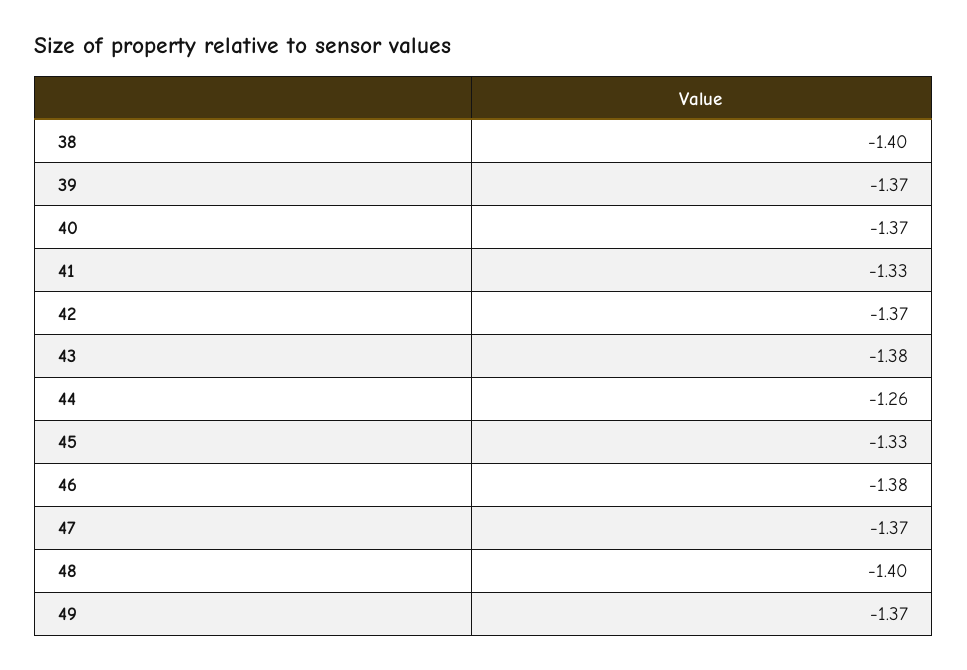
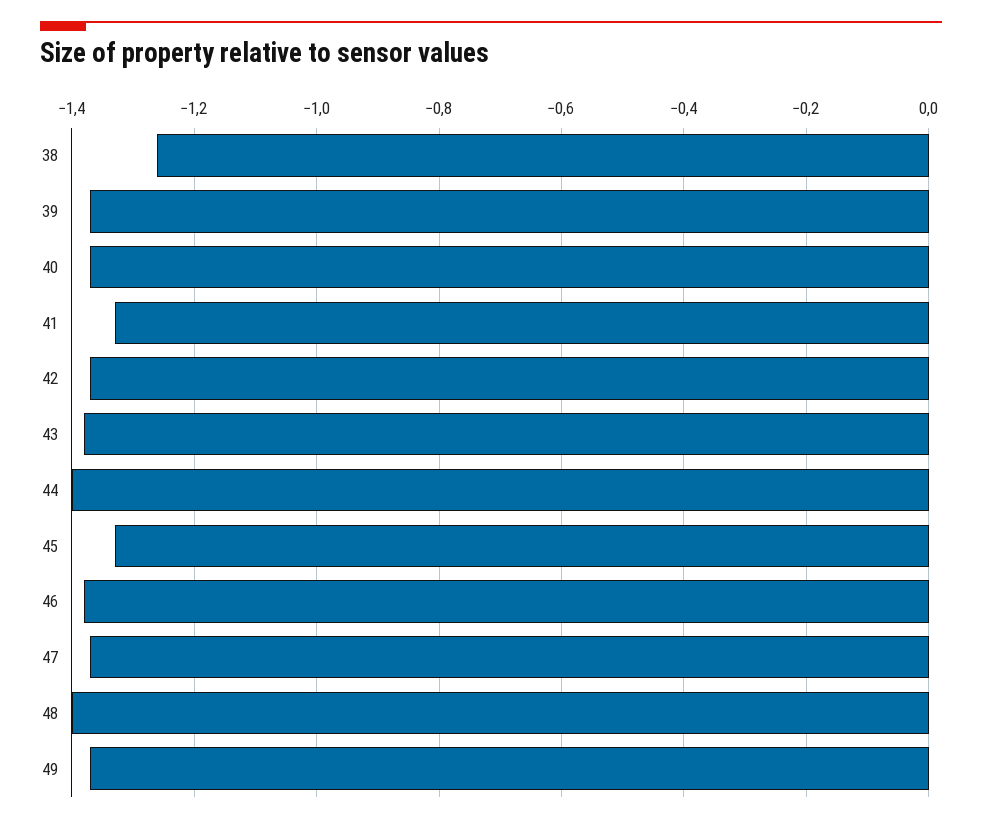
38: -1.4 -> -1.25
44: -1.26 -> -1.4

